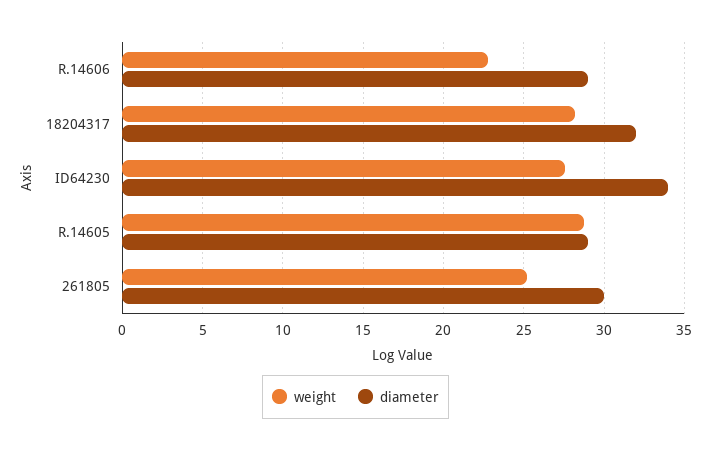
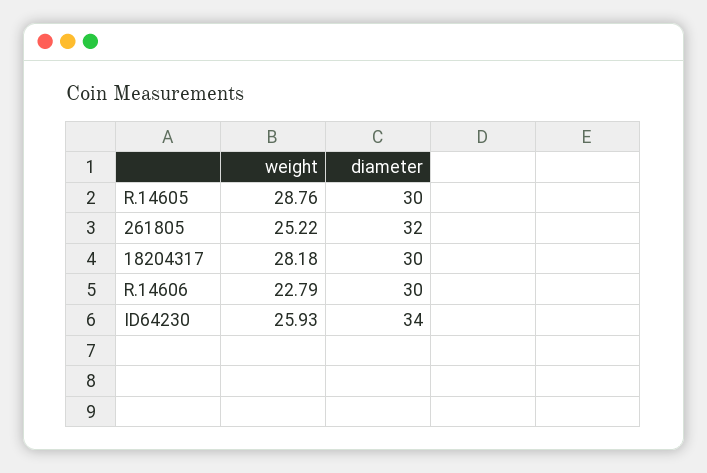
diameter, R.14606: 29 -> 30
diameter, 18204317: 32 -> 30
weight, ID64230: 27.5 -> 25.93
diameter, R.14605: 29 -> 30
diameter, 261805: 30 -> 32

